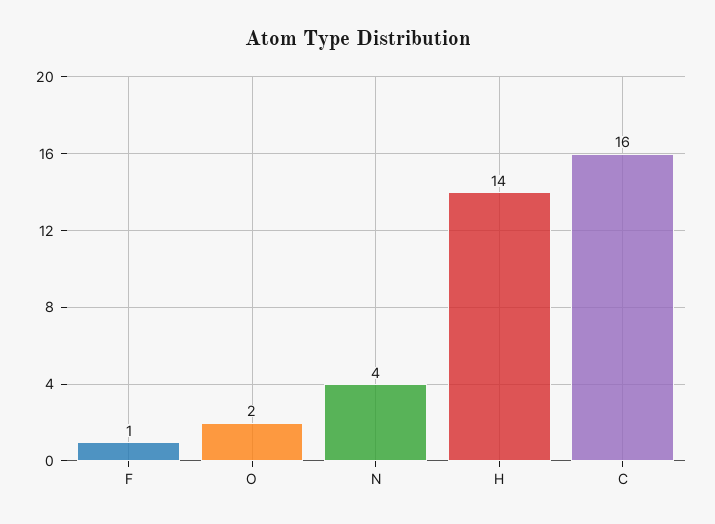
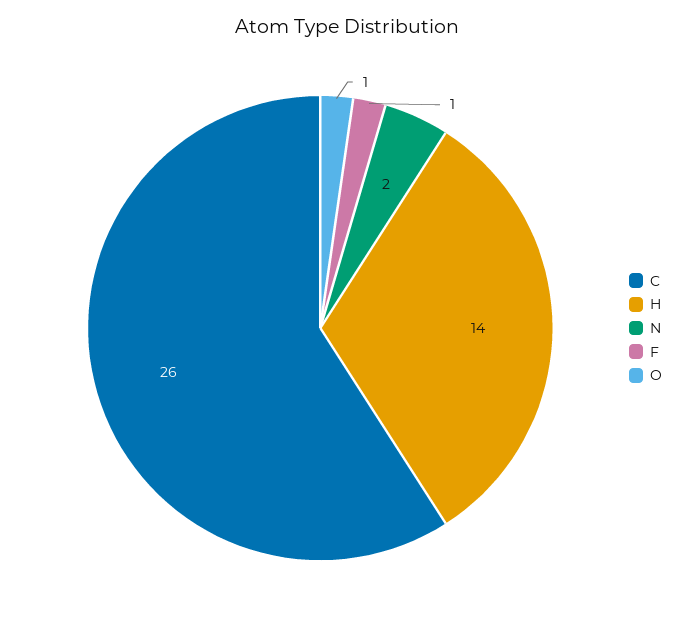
O: 2 -> 1
N: 4 -> 2
C: 16 -> 26

